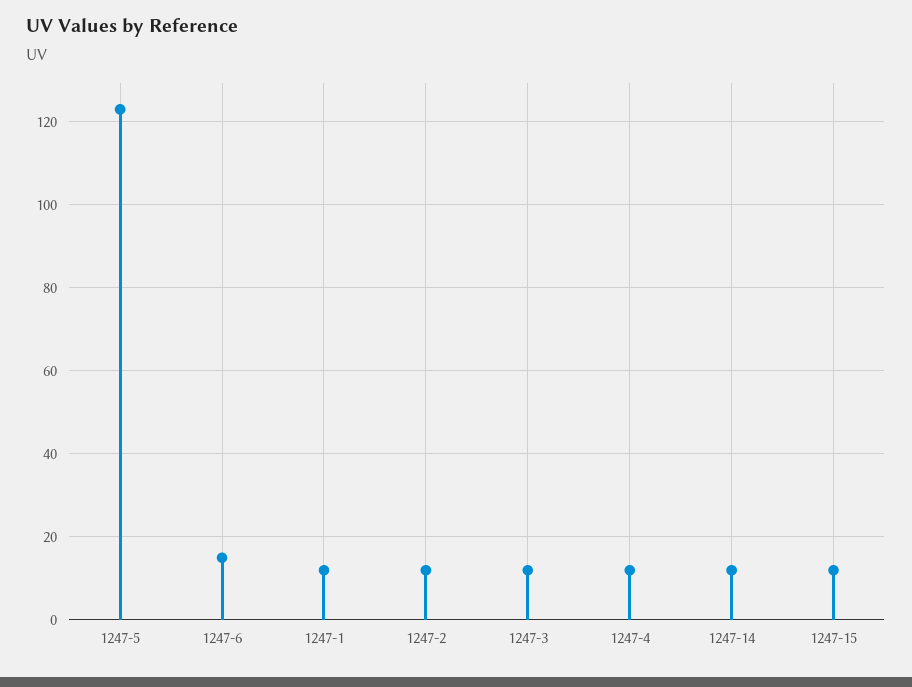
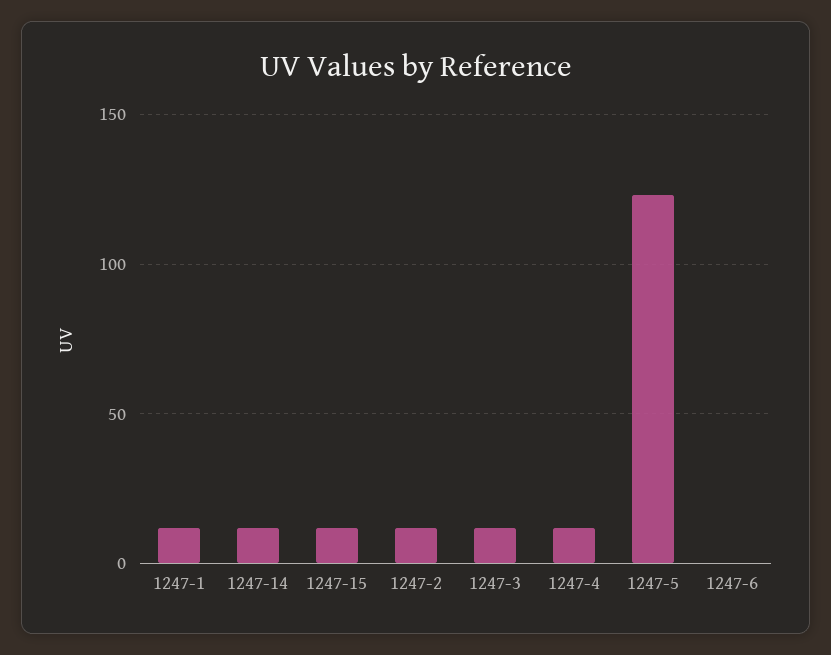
1247-6: 15 -> 0

